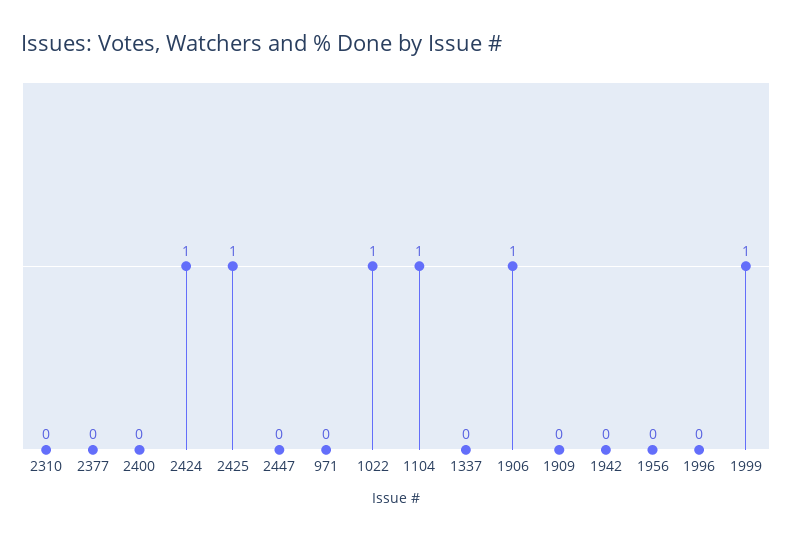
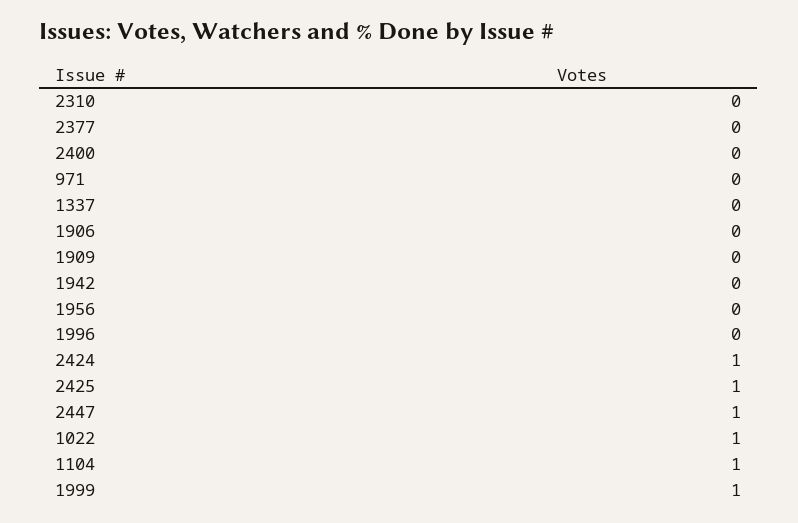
2447: 0 -> 1
1906: 1 -> 0

